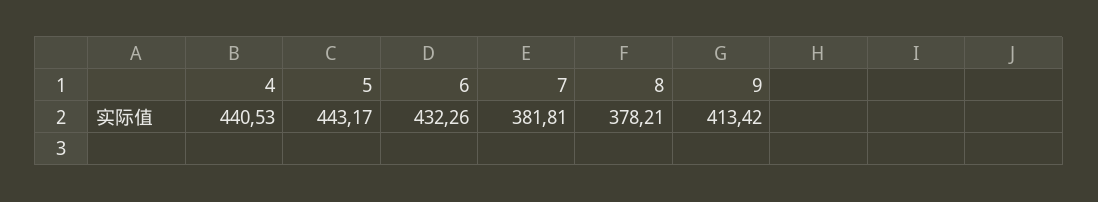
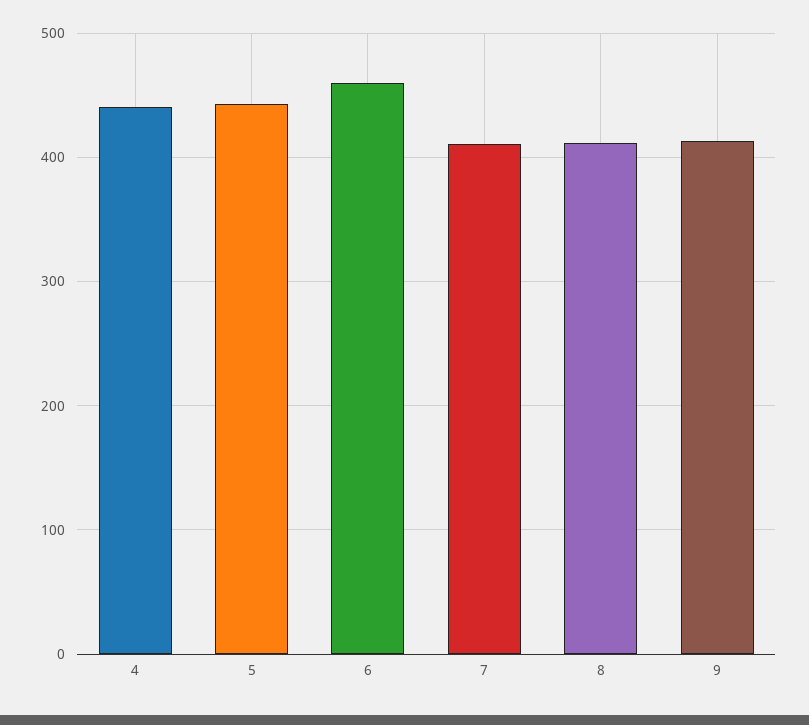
6: 432.26 -> 460
7: 381.81 -> 410
8: 378.21 -> 410

